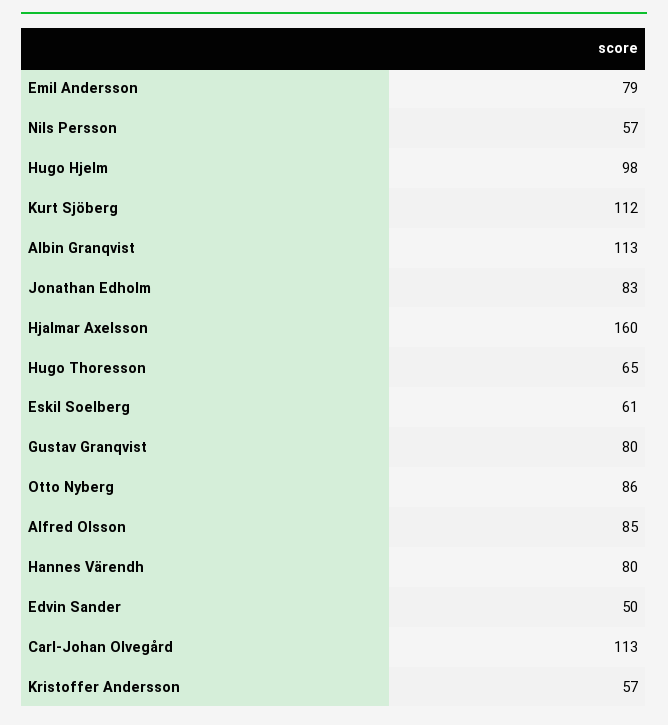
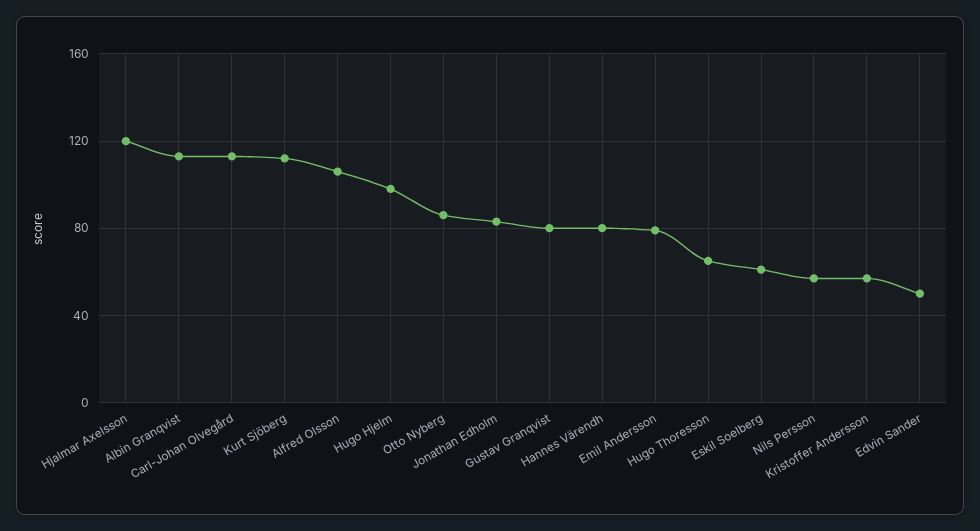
Hjalmar Axelsson: 160 -> 120
Alfred Olsson: 85 -> 105

